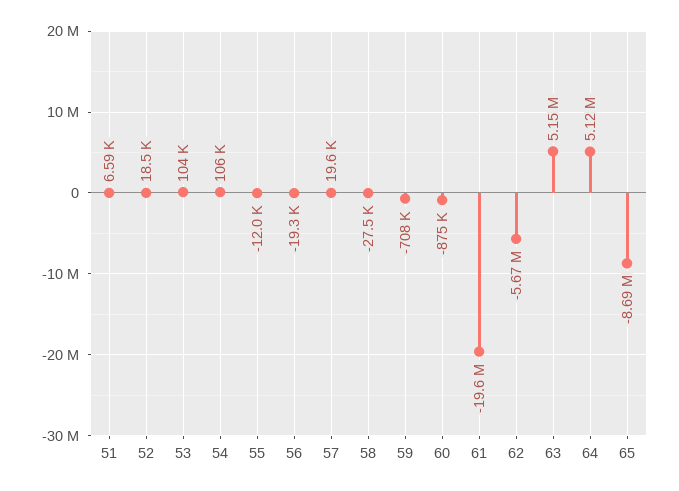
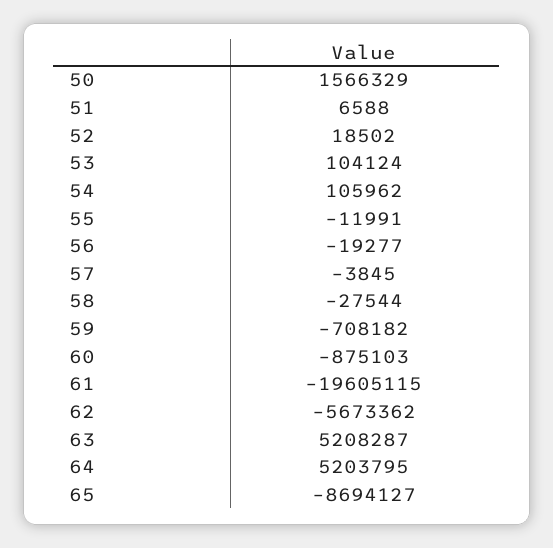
57: 19600 -> -3845
63: 5150000 -> 5208287
64: 5120000 -> 5203795
50: none -> 1566329

